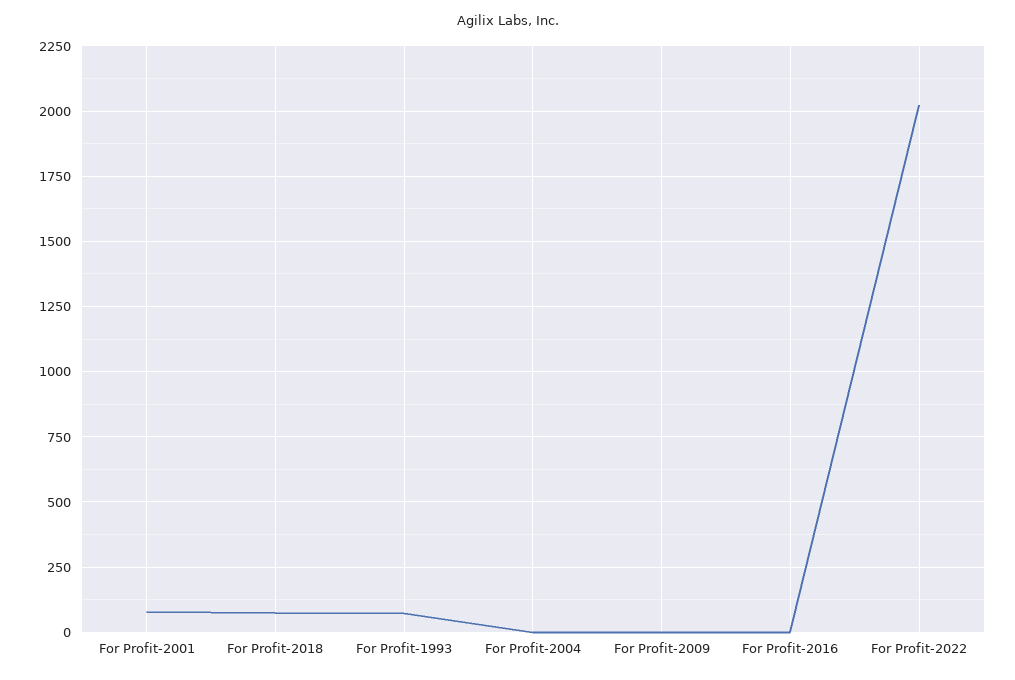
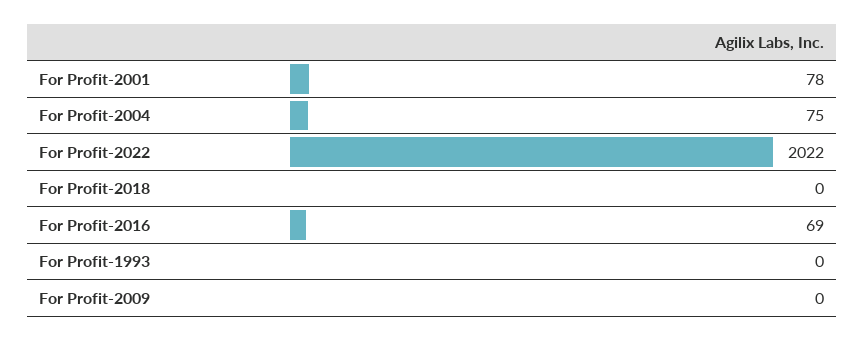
For Profit-2018: 75 -> 0
For Profit-1993: 75 -> 0
For Profit-2004: 0 -> 75
For Profit-2016: 0 -> 69

